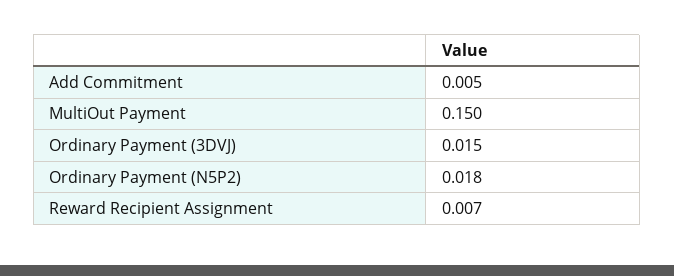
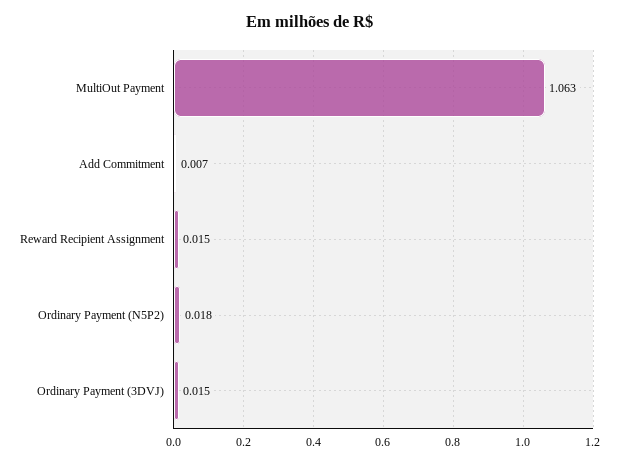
Add Commitment: 0.005 -> 0.007
MultiOut Payment: 0.15 -> 1.063
Reward Recipient Assignment: 0.007 -> 0.015

